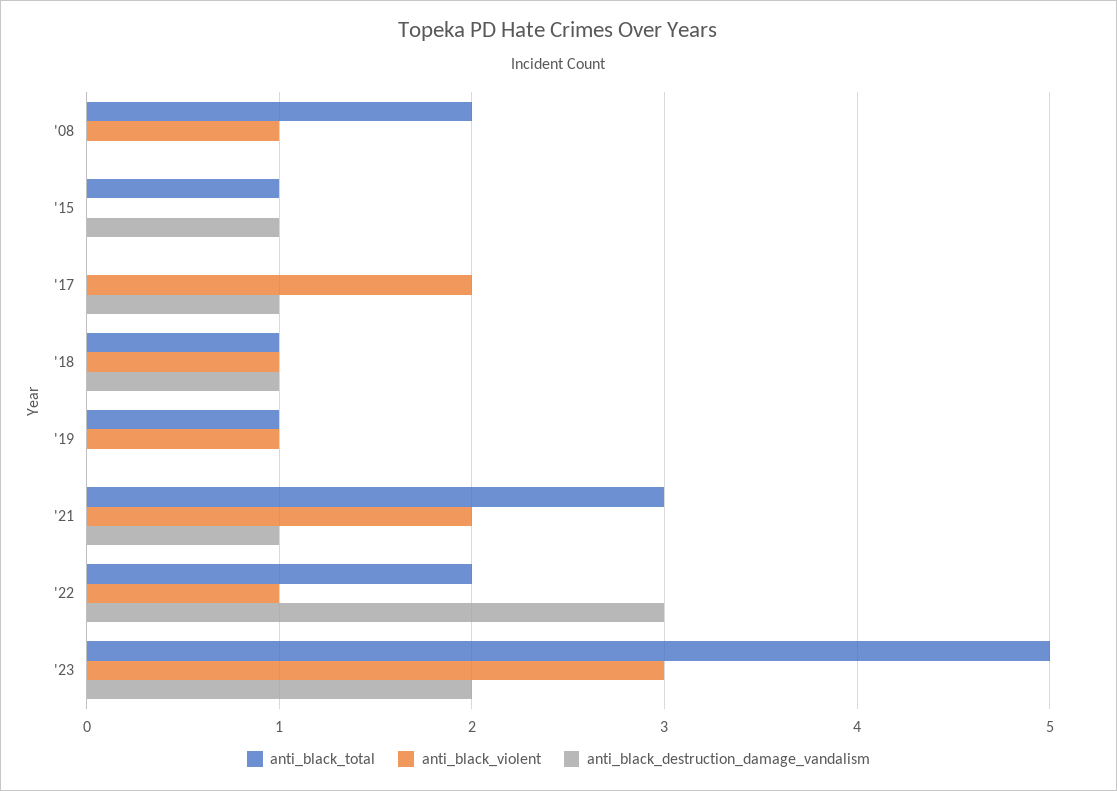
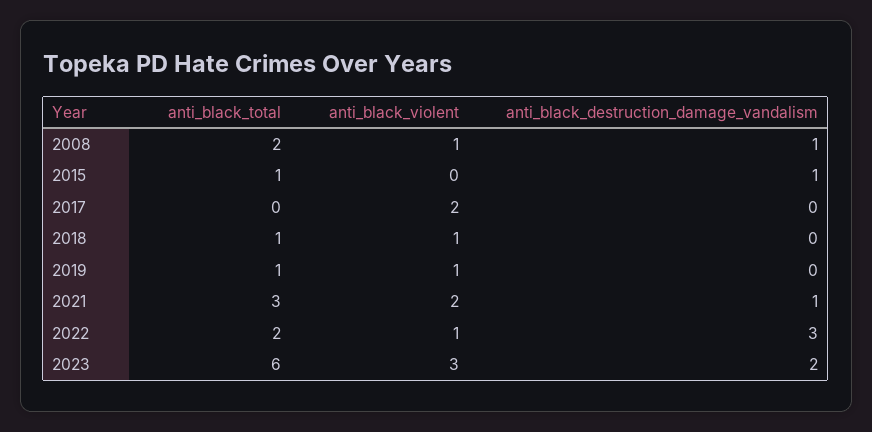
anti_black_destruction_damage_vandalism, '08: 0 -> 1
anti_black_destruction_damage_vandalism, '17: 1 -> 0
anti_black_destruction_damage_vandalism, '18: 1 -> 0
anti_black_total, '23: 5 -> 6

